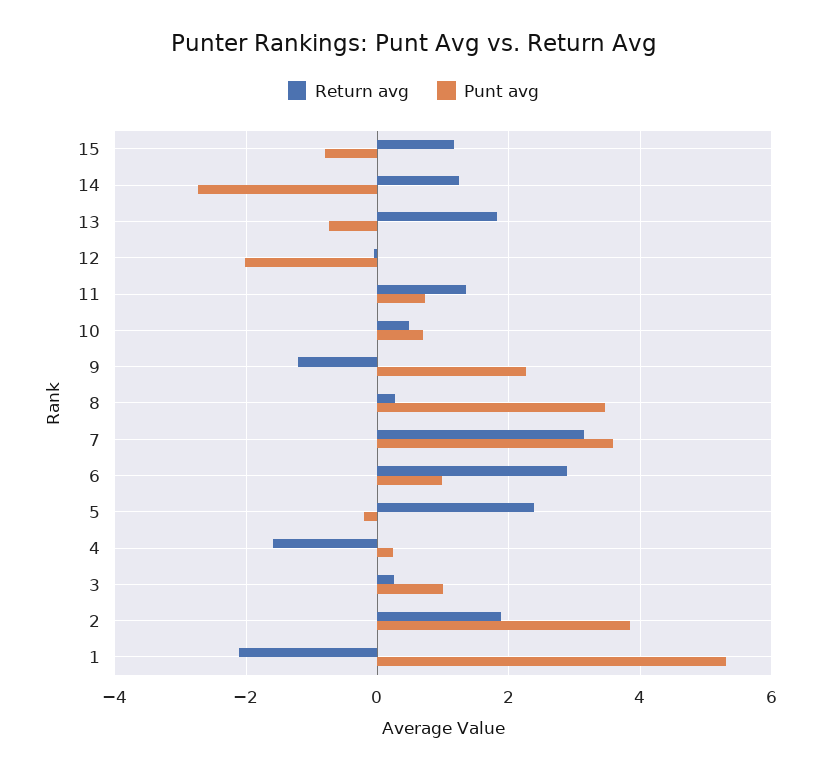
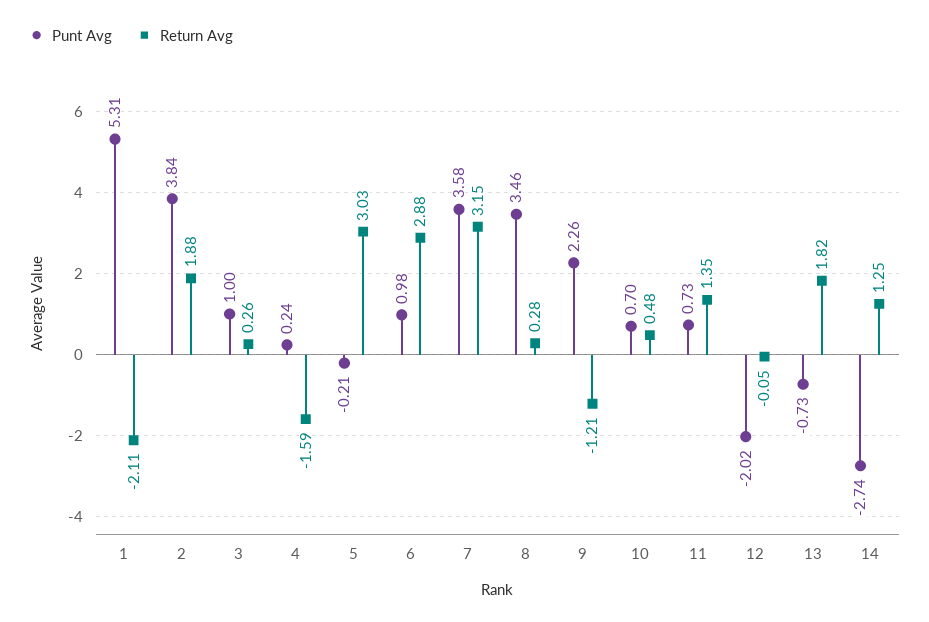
Return avg, 15: 1.2 -> none
Punt avg, 15: -0.8 -> none
Return avg, 5: 2.4 -> 3.03

